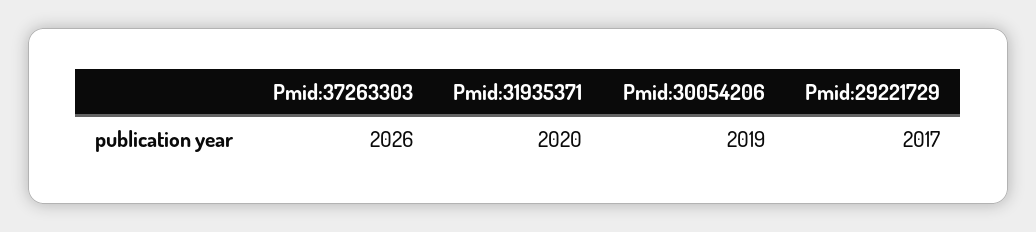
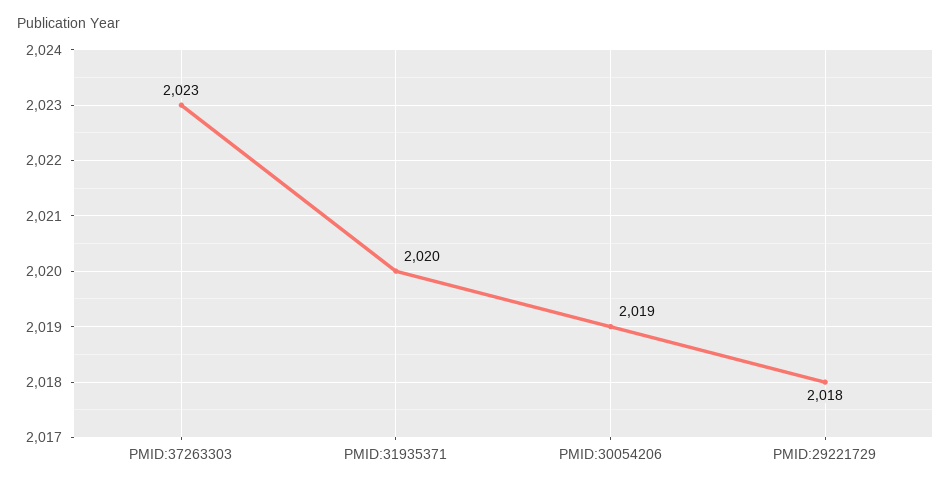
Pmid:37263303: 2026 -> 2023
Pmid:29221729: 2017 -> 2018

